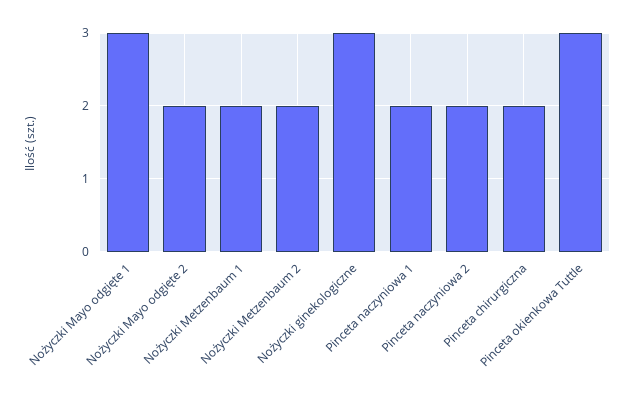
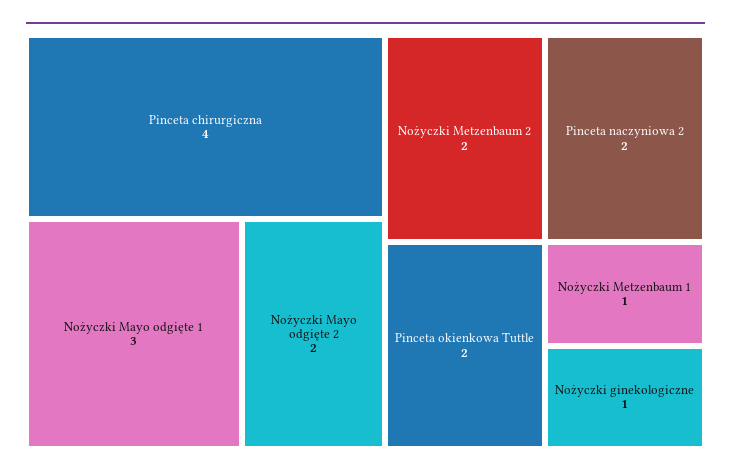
Nożyczki Metzenbaum 1: 2 -> 1
Nożyczki ginekologiczne: 3 -> 1
Pinceta naczyniowa 1: 2 -> none
Pinceta chirurgiczna: 2 -> 4
Pinceta okienkowa Tuttle: 3 -> 2

